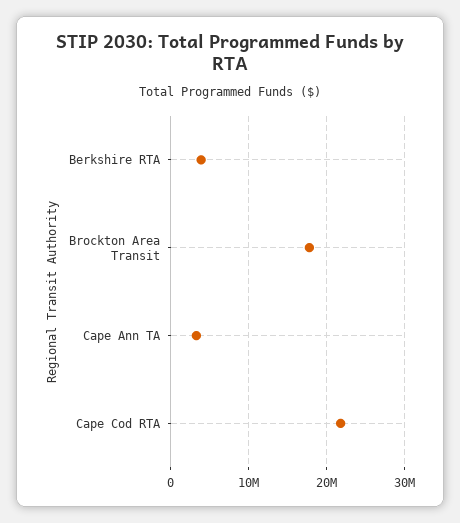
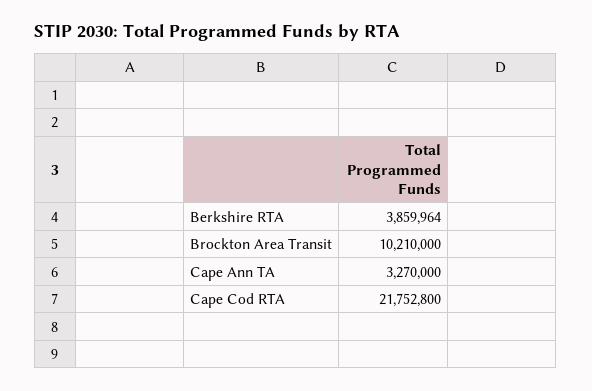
Brockton Area Transit: 18000000 -> 10210000

